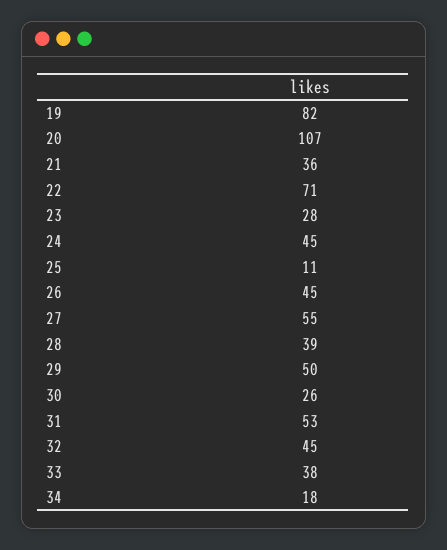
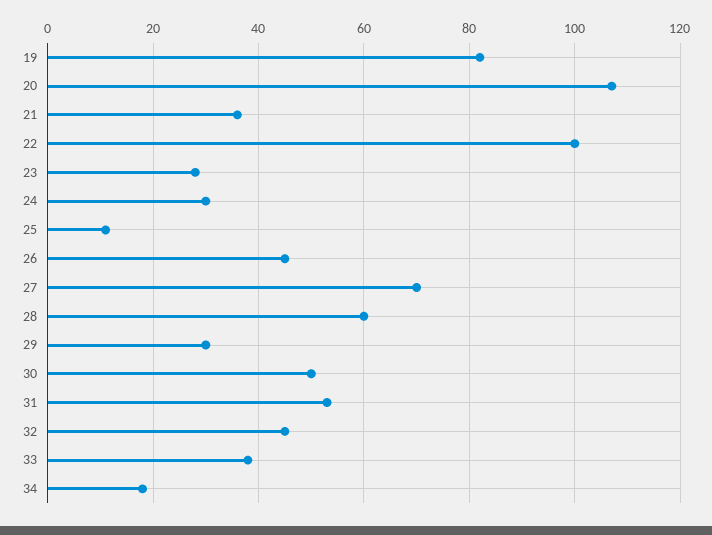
22: 71 -> 100
24: 45 -> 30
27: 55 -> 70
28: 39 -> 60
29: 50 -> 30
30: 26 -> 50

